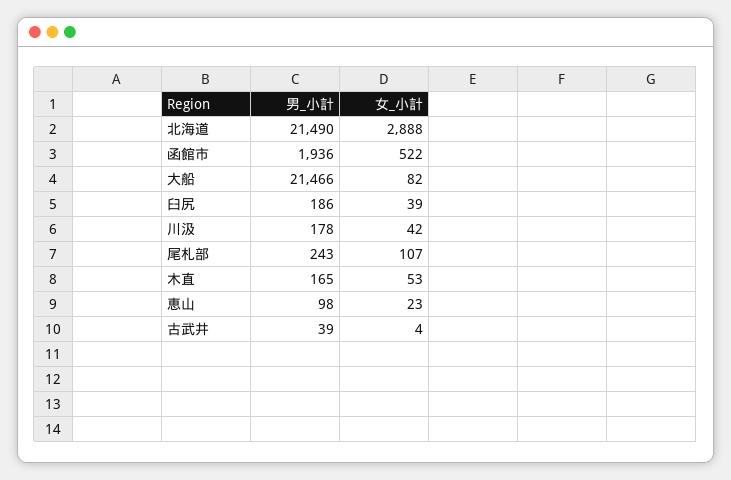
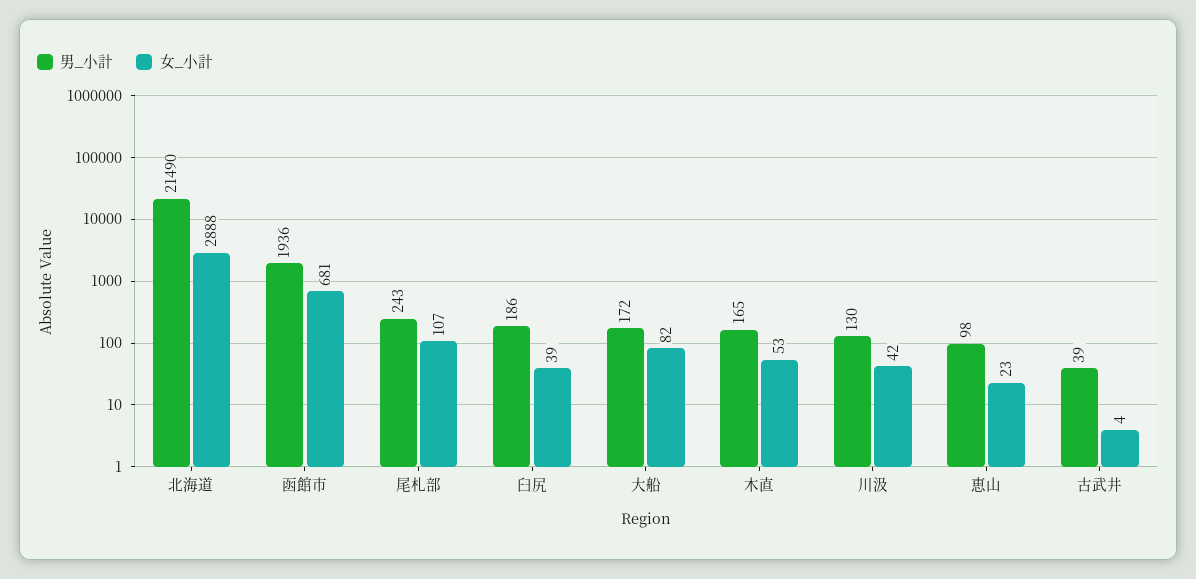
女_小計, 函館市: 522 -> 681
男_小計, 大船: 21466 -> 172
男_小計, 川汲: 178 -> 130

